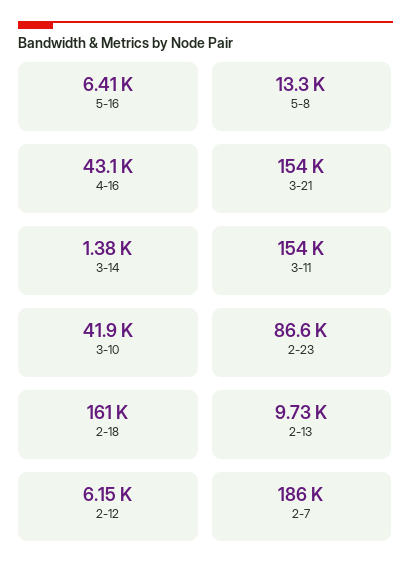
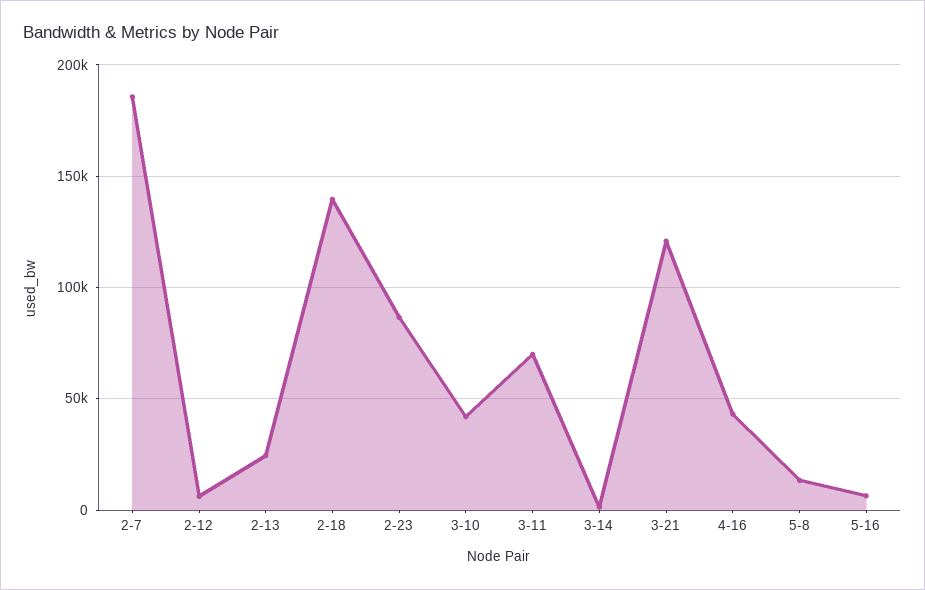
3-21: 154000 -> 120000
3-11: 154000 -> 70000
2-18: 161000 -> 140000
2-13: 9730 -> 25000

